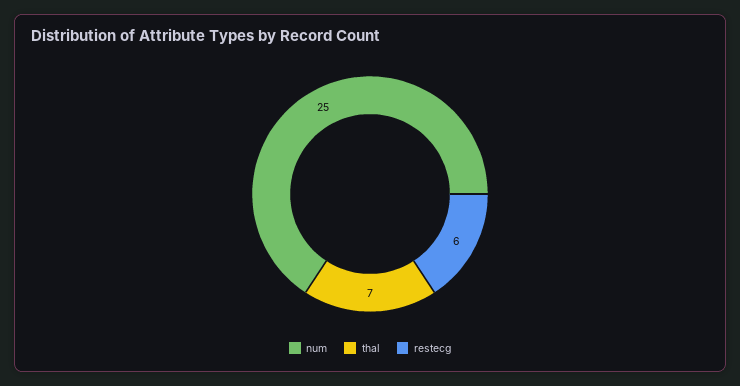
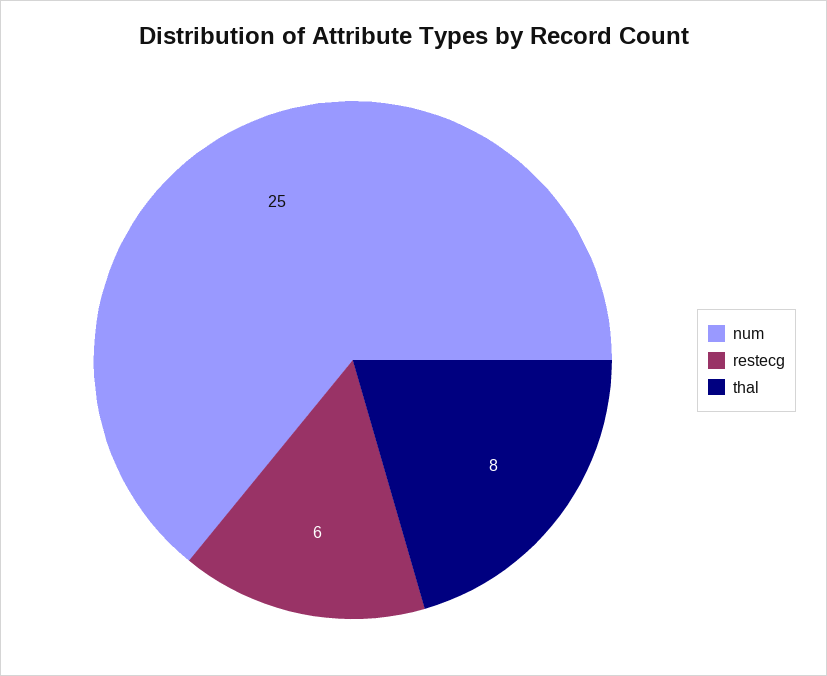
thal: 7 -> 8

